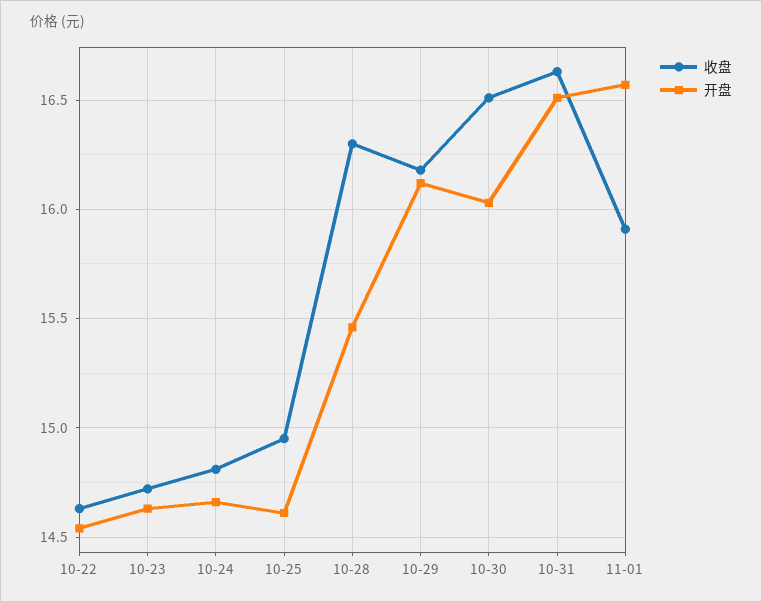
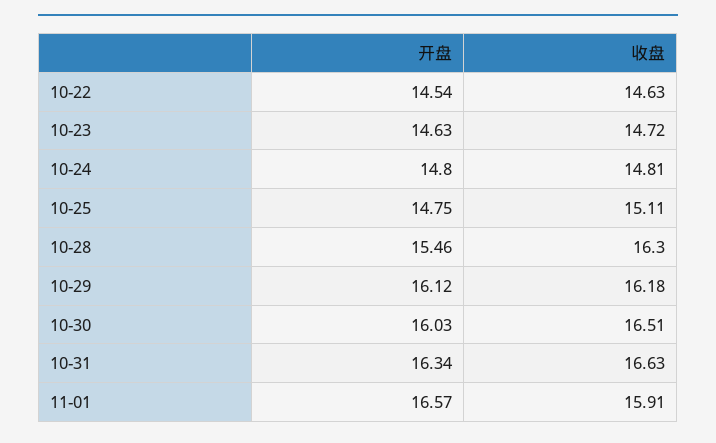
开盘, 10-24: 14.65 -> 14.8
收盘, 10-25: 14.95 -> 15.11
开盘, 10-25: 14.6 -> 14.75
开盘, 10-31: 16.5 -> 16.34

